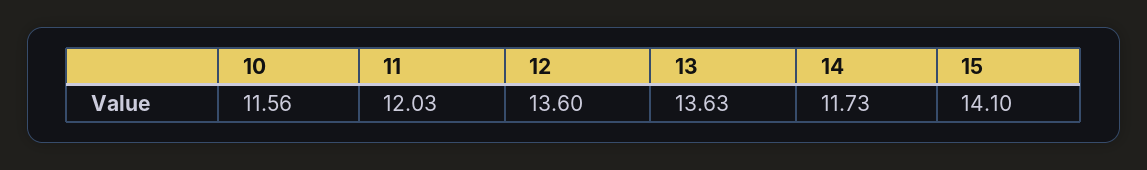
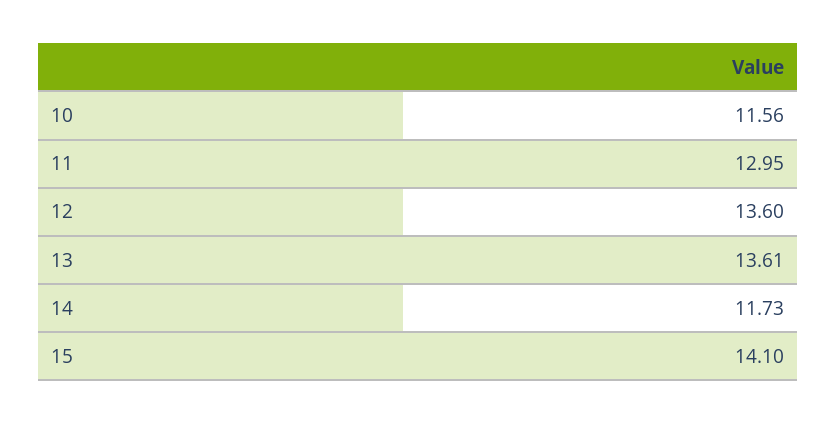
11: 12.03 -> 12.95
13: 13.63 -> 13.61

